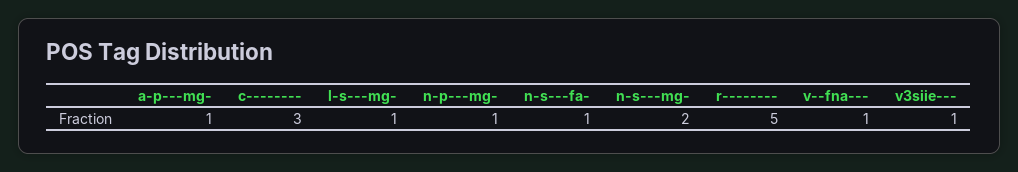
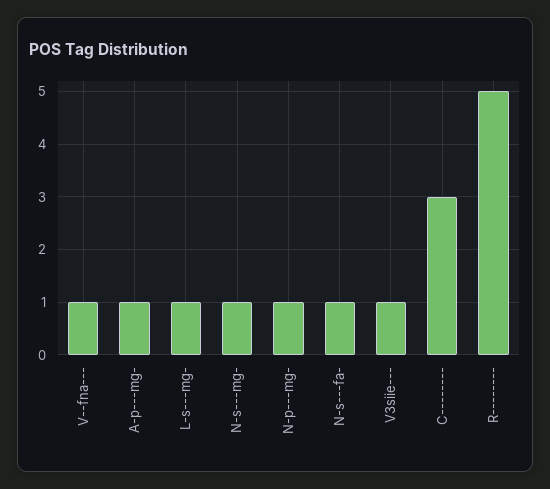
n-s---mg-: 2 -> 1

